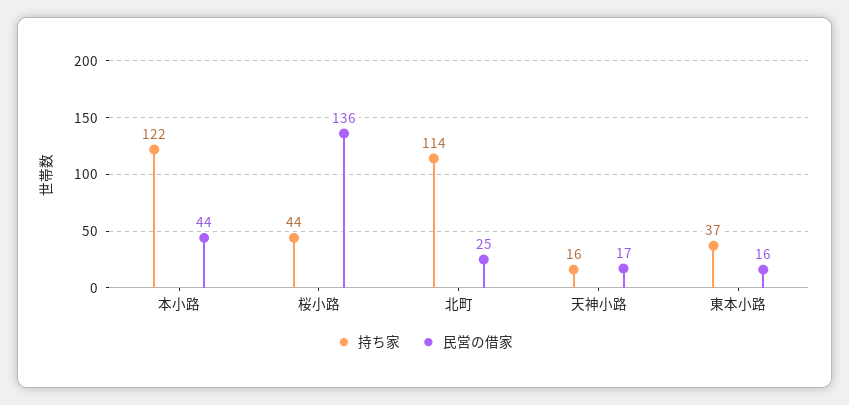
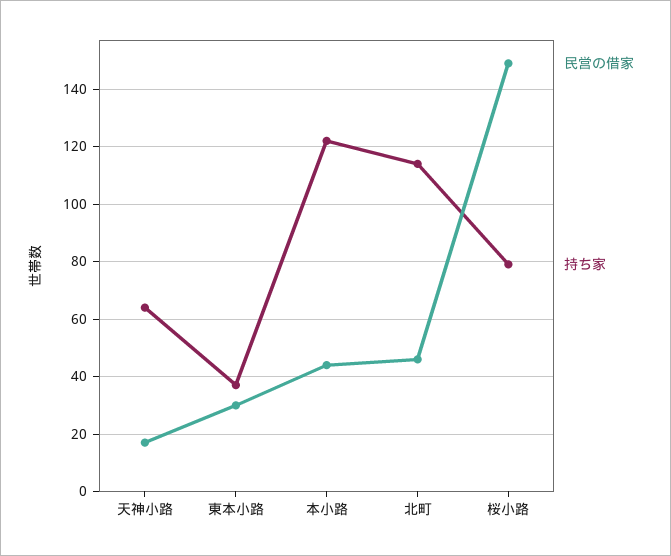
持ち家, 桜小路: 44 -> 80
民営の借家, 桜小路: 136 -> 150
民営の借家, 北町: 25 -> 45
持ち家, 天神小路: 16 -> 65
民営の借家, 東本小路: 16 -> 30

